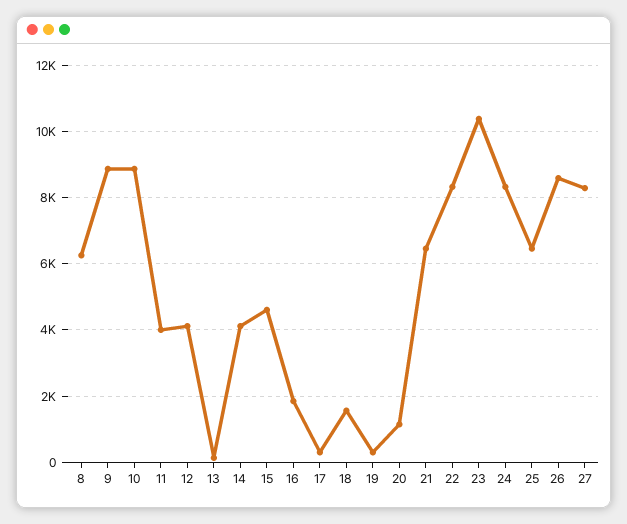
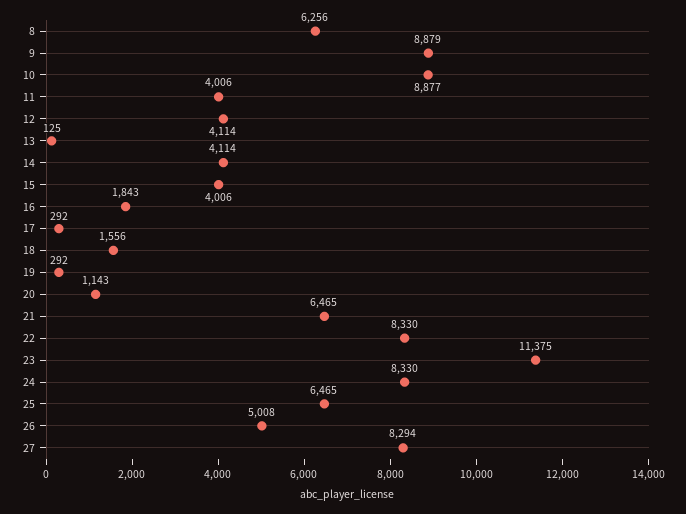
15: 4600 -> 4006
23: 10400 -> 11375
26: 8600 -> 5008

